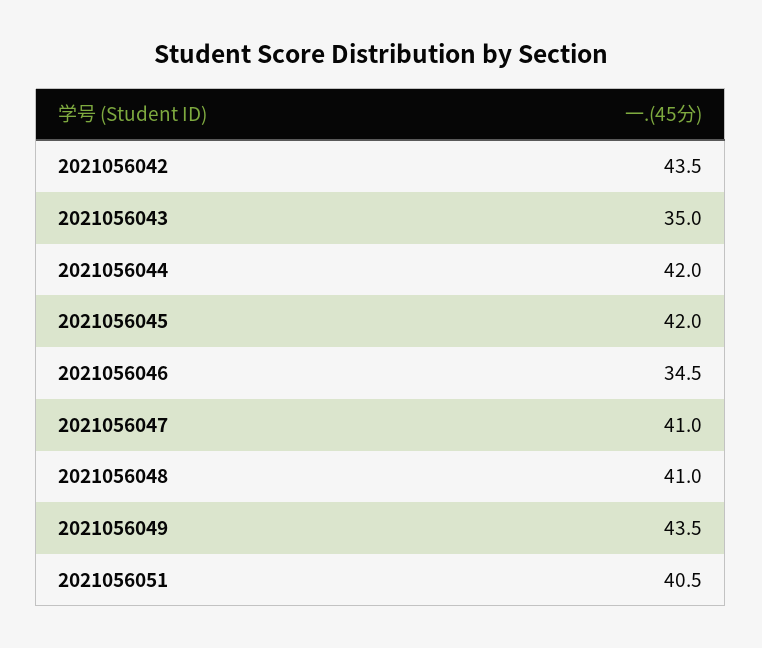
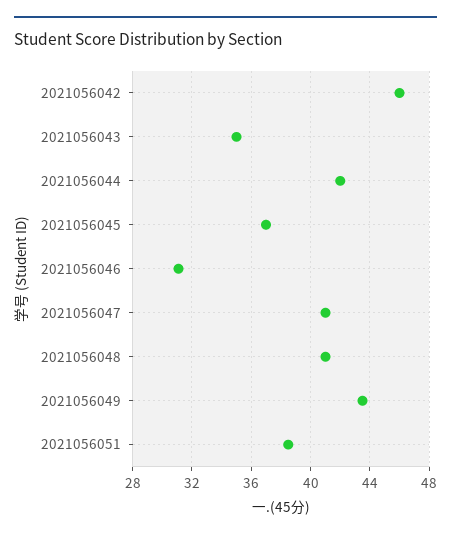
2021056042: 43.5 -> 46
2021056045: 42 -> 37
2021056046: 34.5 -> 31
2021056051: 40.5 -> 38.5

